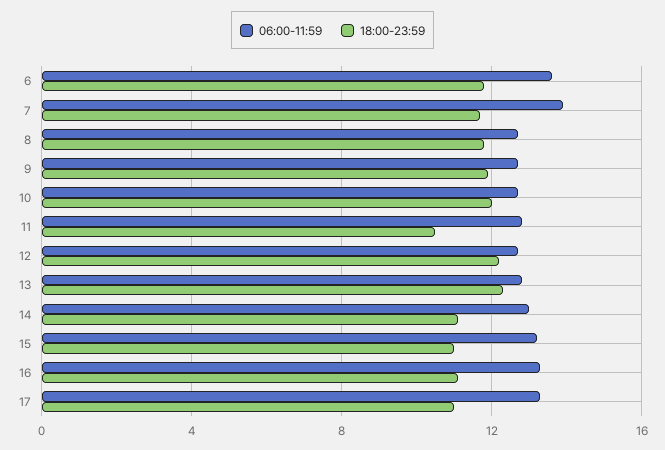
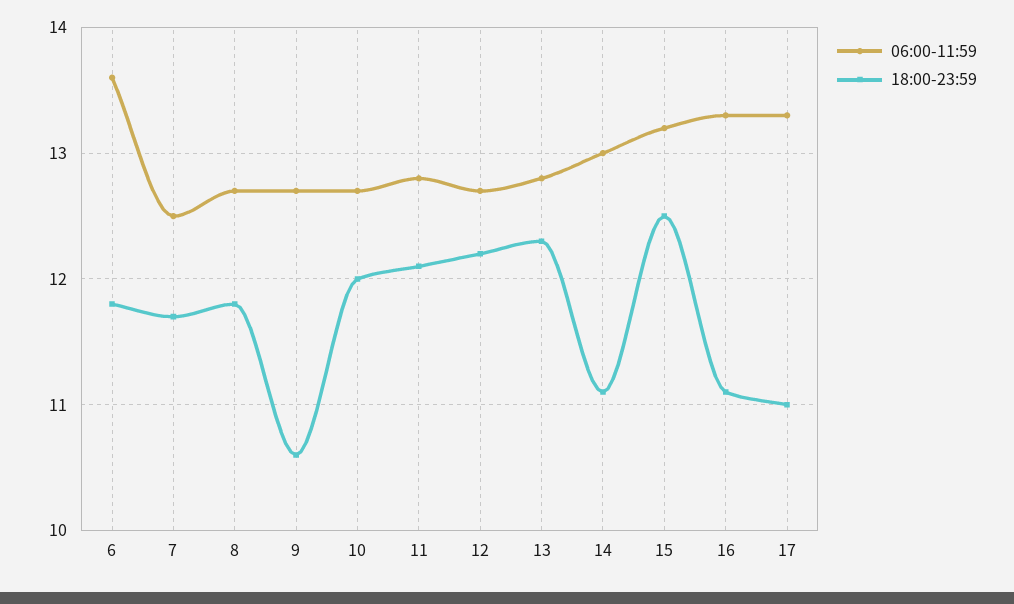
06:00-11:59, 7: 14 -> 12.5
18:00-23:59, 9: 12 -> 10.6
18:00-23:59, 11: 10.5 -> 12.1
18:00-23:59, 15: 11 -> 12.5

